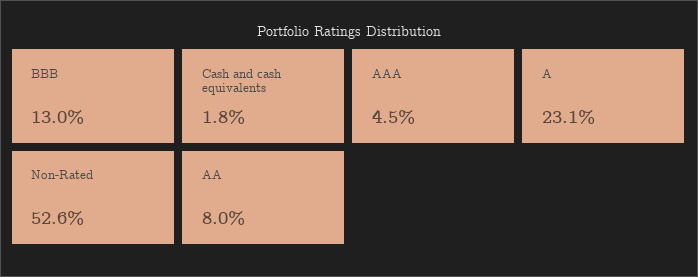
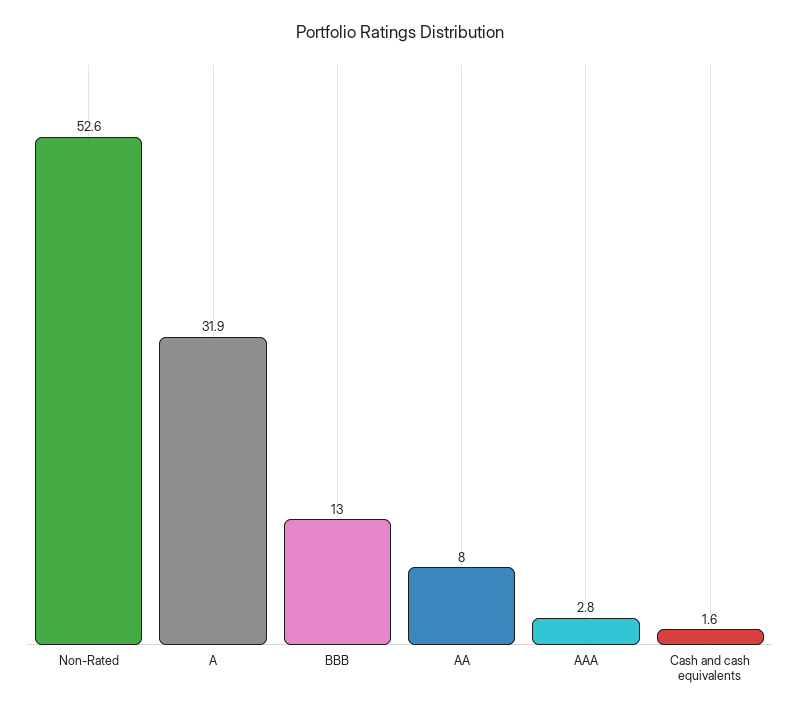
Cash and cash equivalents: 1.8 -> 1.6
AAA: 4.5 -> 2.8
A: 23.1 -> 31.9

